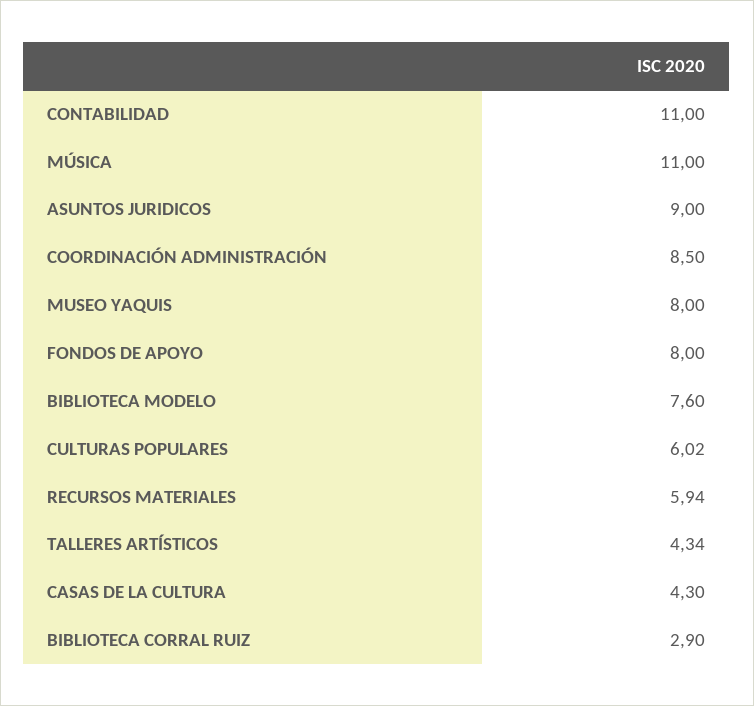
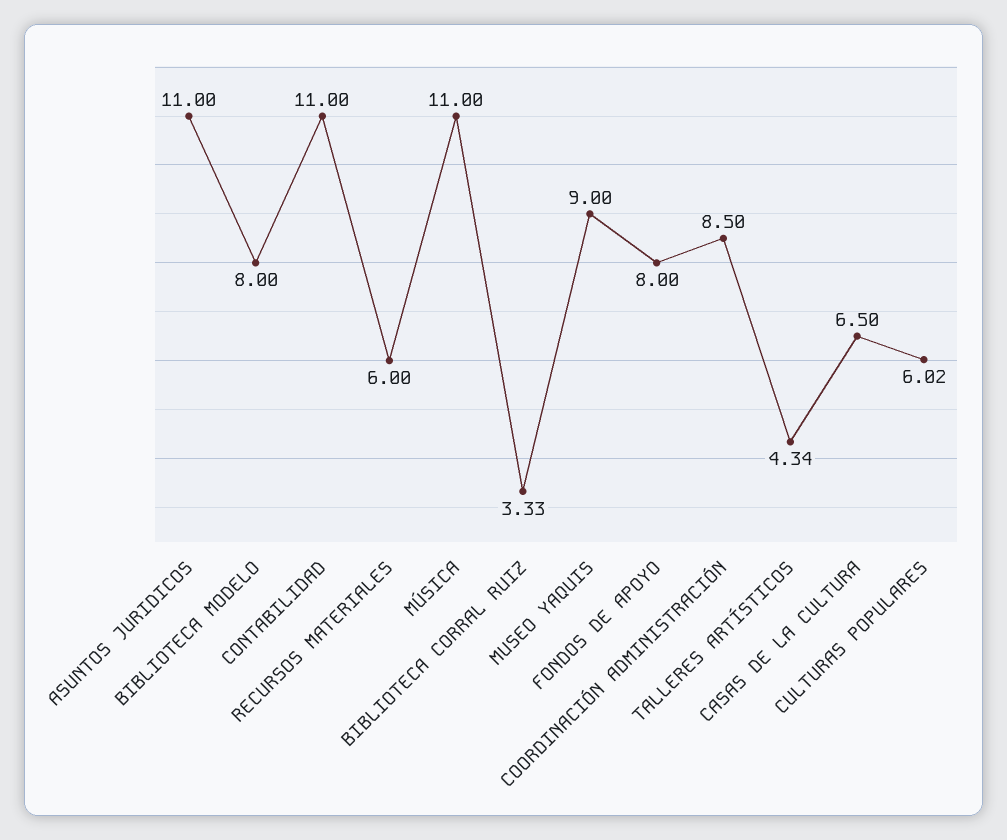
ASUNTOS JURIDICOS: 9 -> 11
MUSEO YAQUIS: 8 -> 9
BIBLIOTECA MODELO: 7.6 -> 8
RECURSOS MATERIALES: 5.94 -> 6
CASAS DE LA CULTURA: 4.3 -> 6.5
BIBLIOTECA CORRAL RUIZ: 2.9 -> 3.33

